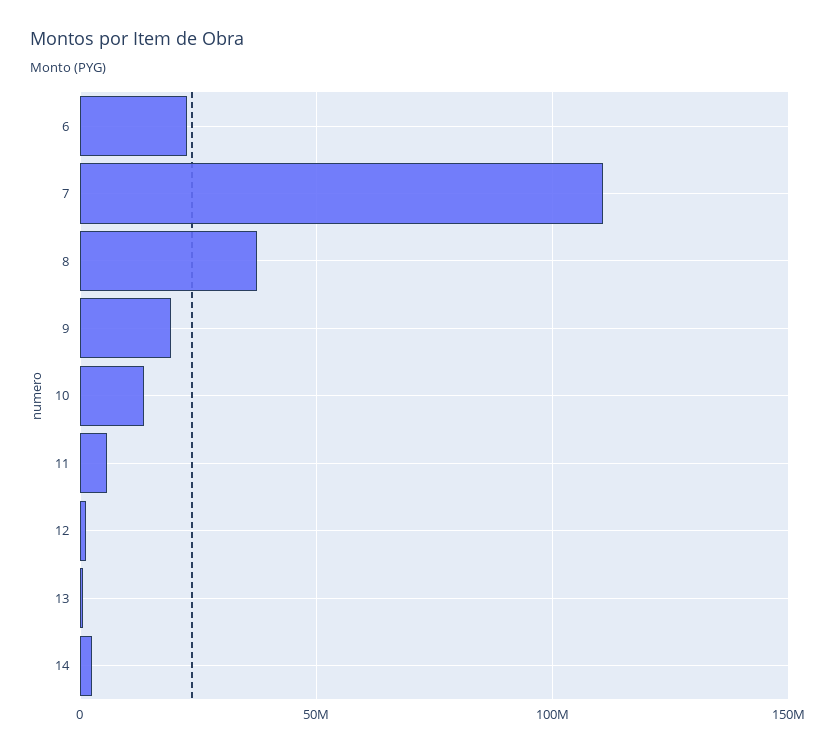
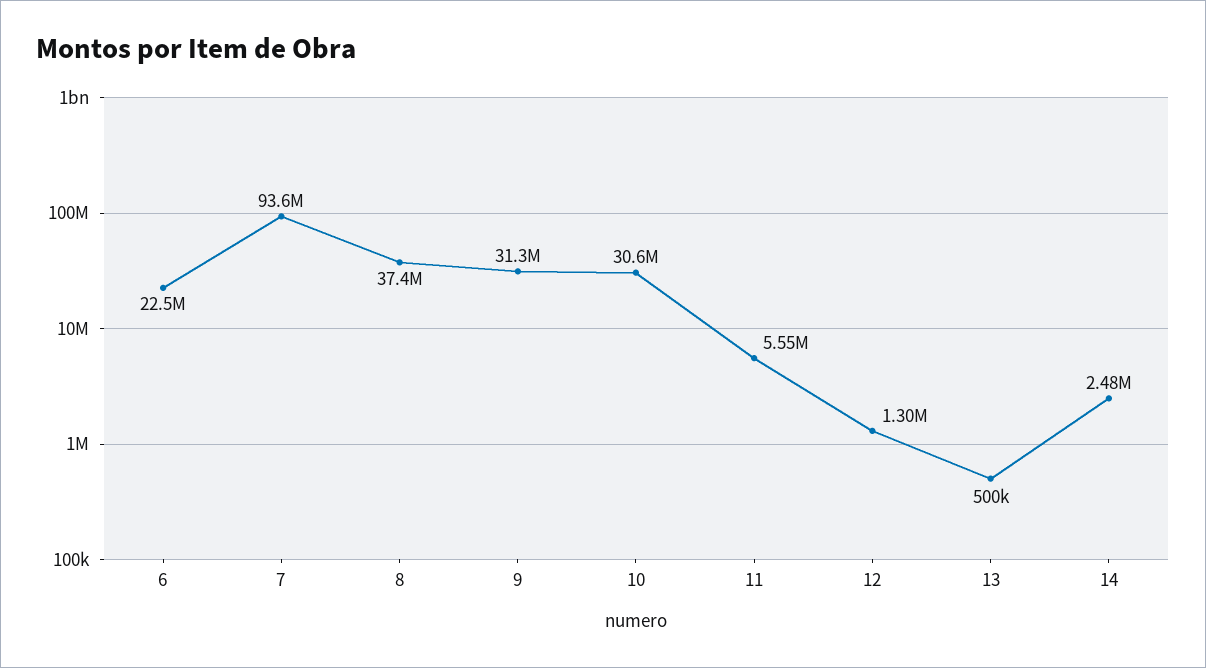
7: 110000000 -> 93600000
9: 20000000 -> 31300000
10: 15000000 -> 30600000

